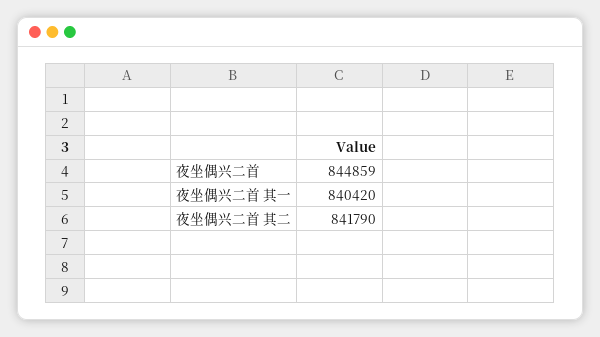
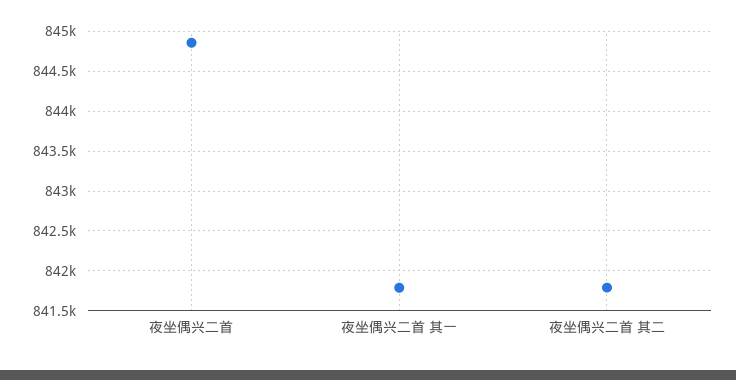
夜坐偶兴二首 其一: 840420 -> 841800

